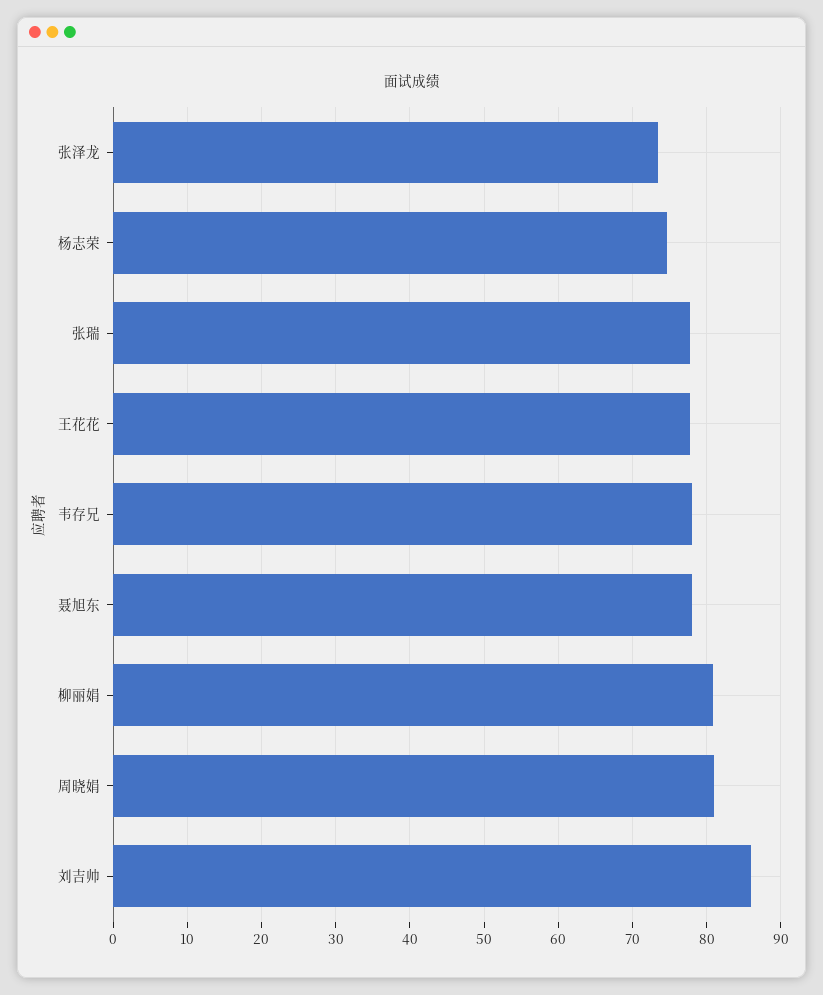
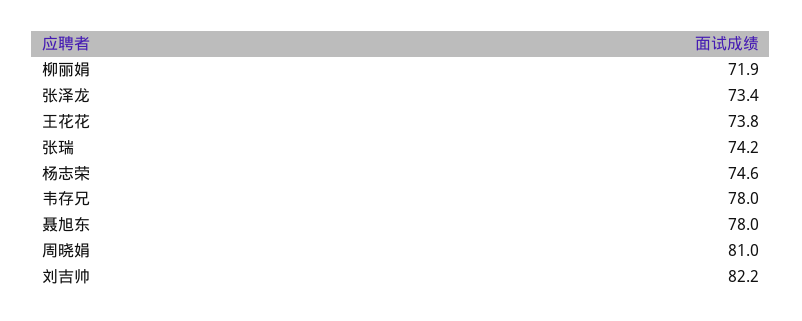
张瑞: 78 -> 74.2
王花花: 78 -> 73.8
柳丽娟: 81 -> 71.9
刘吉帅: 86 -> 82.2

